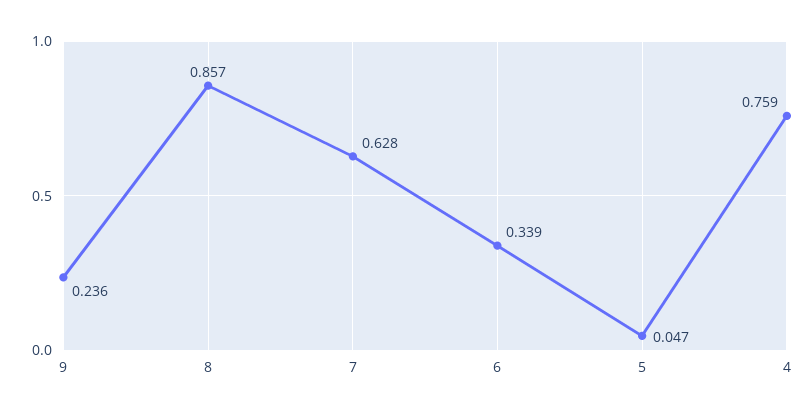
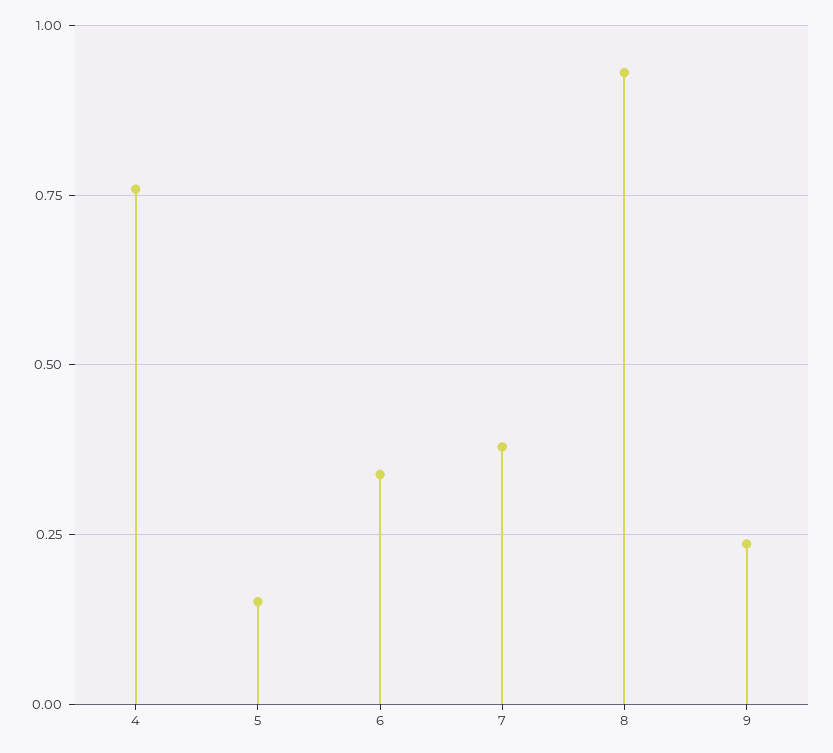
8: 0.857 -> 0.925
7: 0.628 -> 0.375
5: 0.047 -> 0.15

